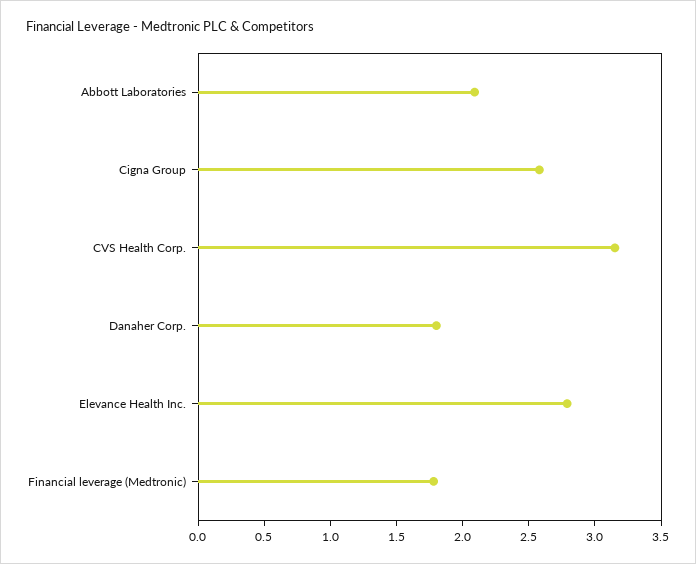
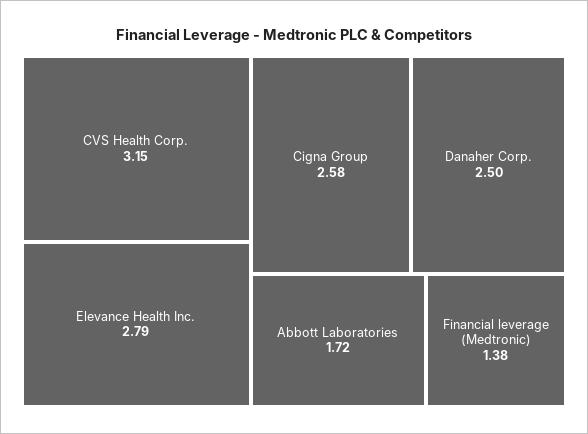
Abbott Laboratories: 2.1 -> 1.72
Danaher Corp.: 1.8 -> 2.5
Financial leverage (Medtronic): 1.8 -> 1.38

